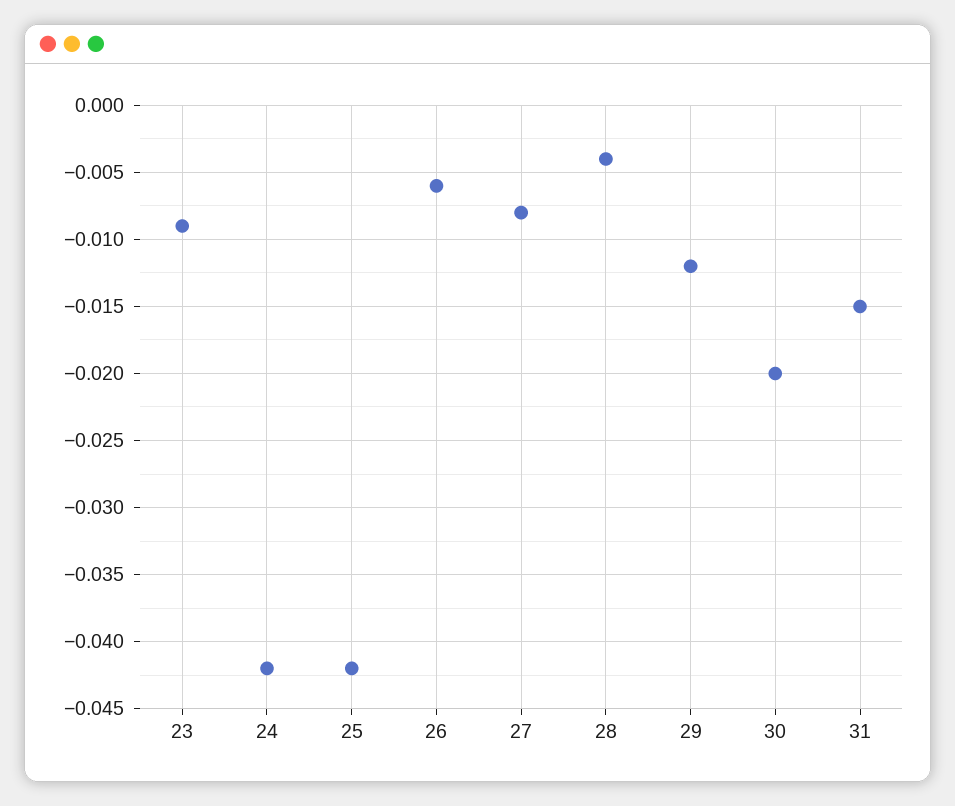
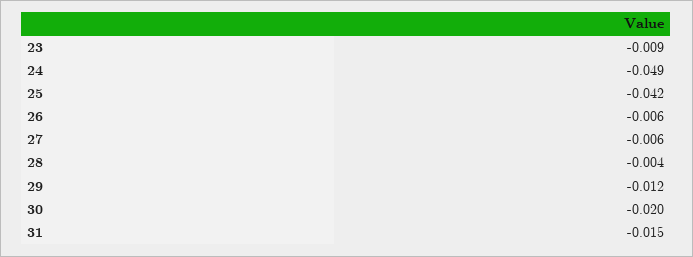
24: -0.042 -> -0.049
27: -0.008 -> -0.006

